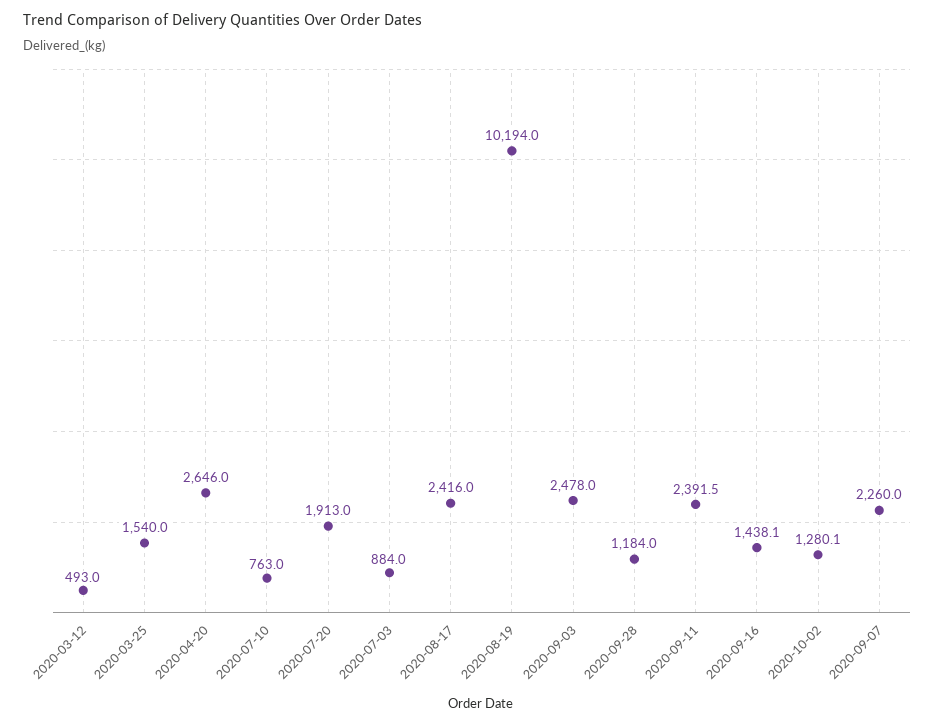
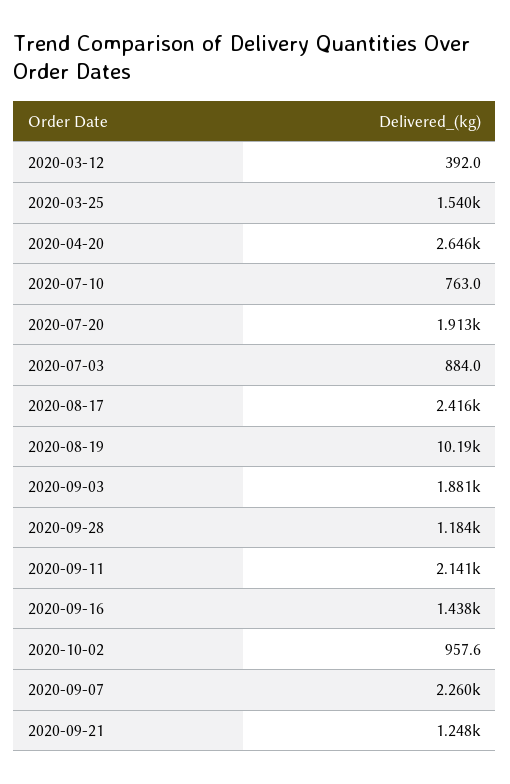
2020-03-12: 493 -> 392
2020-09-03: 2478 -> 1881
2020-09-11: 2391.5 -> 2141
2020-10-02: 1280.1 -> 957.6
2020-09-21: none -> 1248

